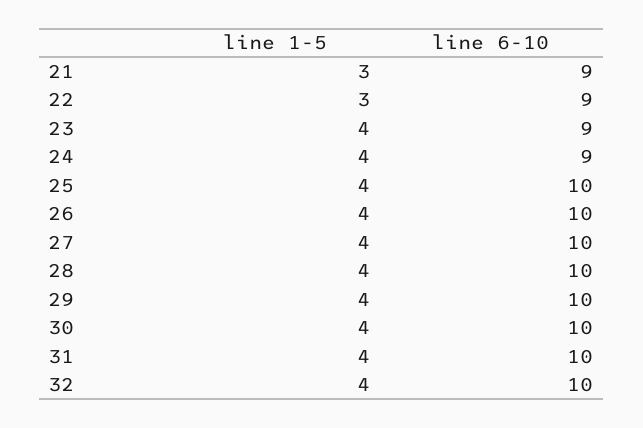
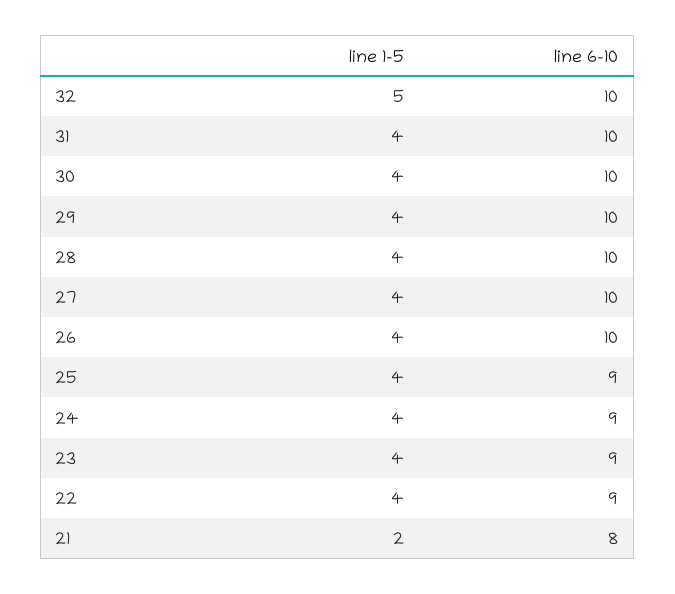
line 1-5, 21: 3 -> 2
line 6-10, 21: 9 -> 8
line 1-5, 22: 3 -> 4
line 6-10, 25: 10 -> 9
line 1-5, 32: 4 -> 5

